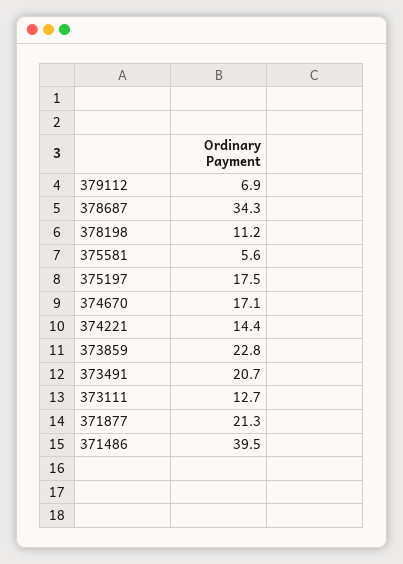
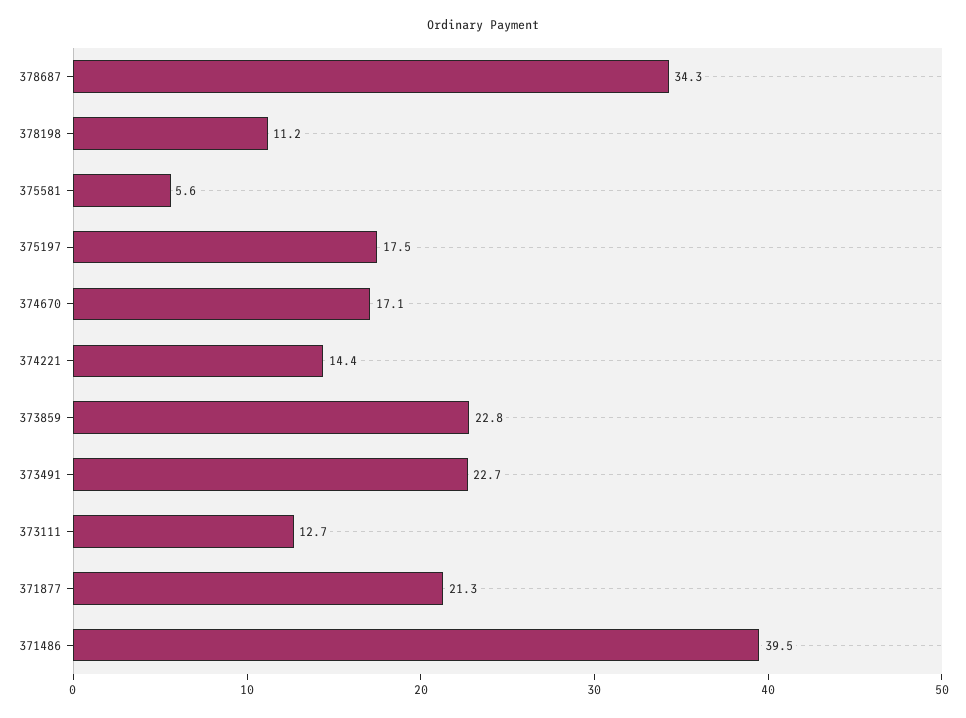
379112: 6.9 -> none
373491: 20.7 -> 22.7

